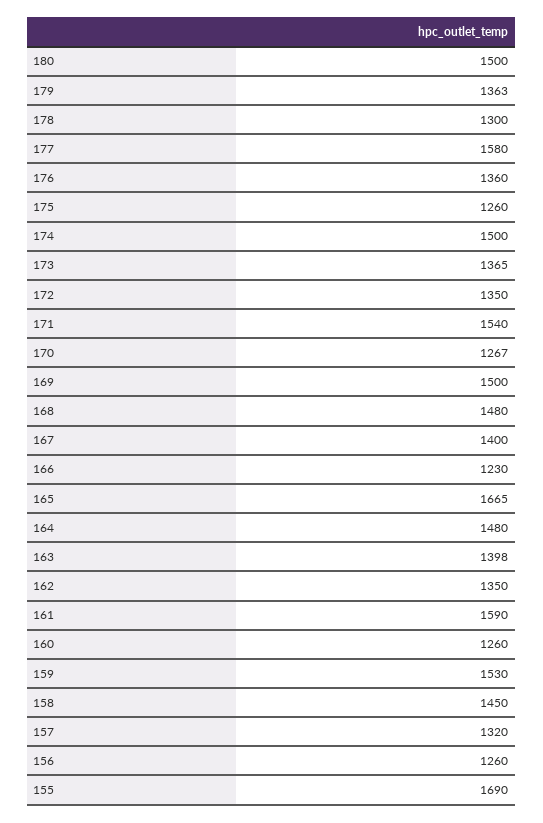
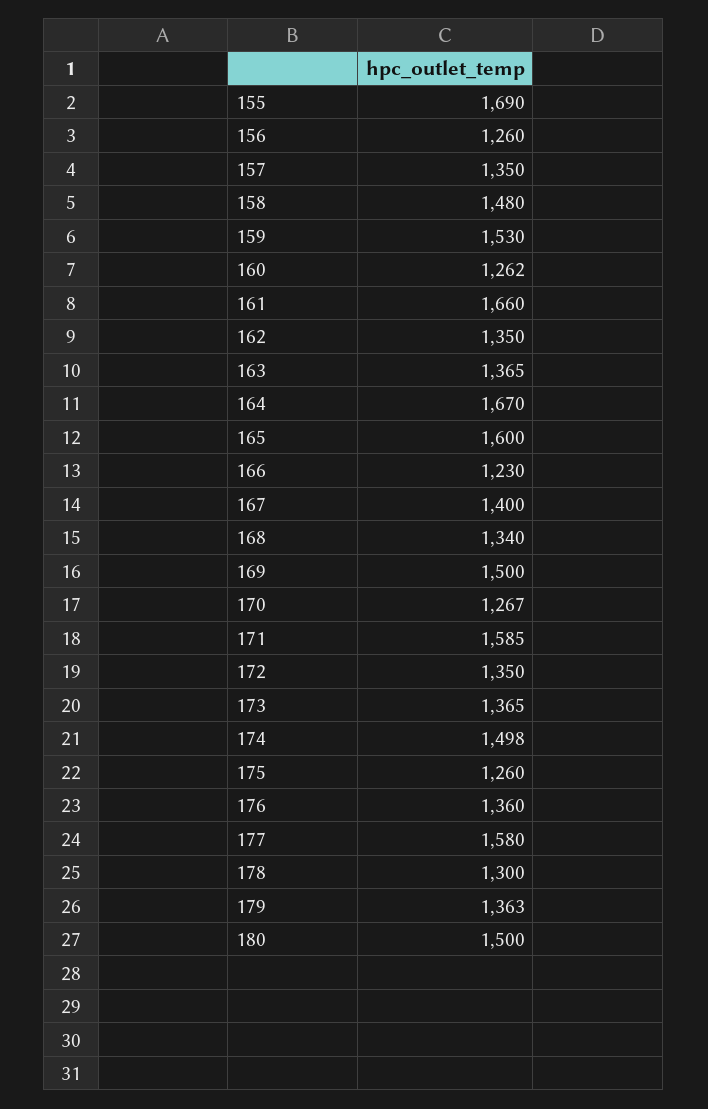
174: 1500 -> 1498
171: 1540 -> 1585
168: 1480 -> 1340
165: 1665 -> 1600
164: 1480 -> 1670
163: 1398 -> 1365
161: 1590 -> 1660
160: 1260 -> 1262
158: 1450 -> 1480
157: 1320 -> 1350

